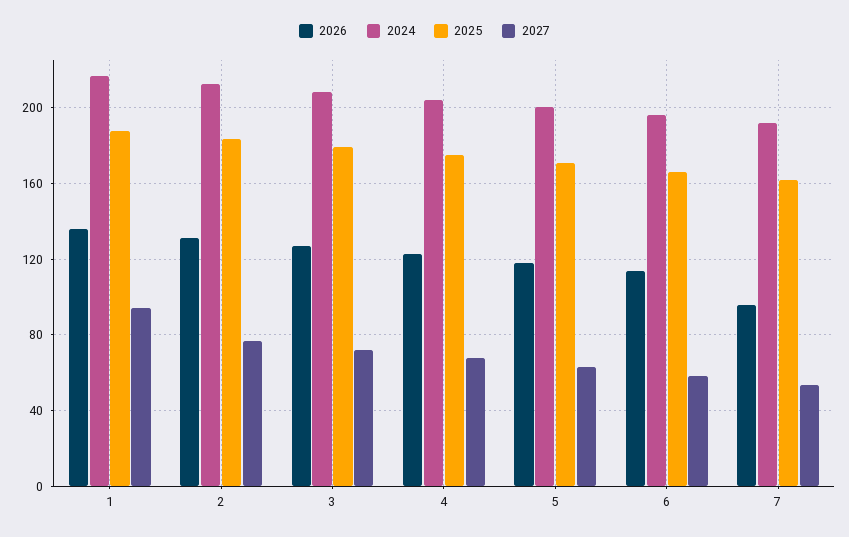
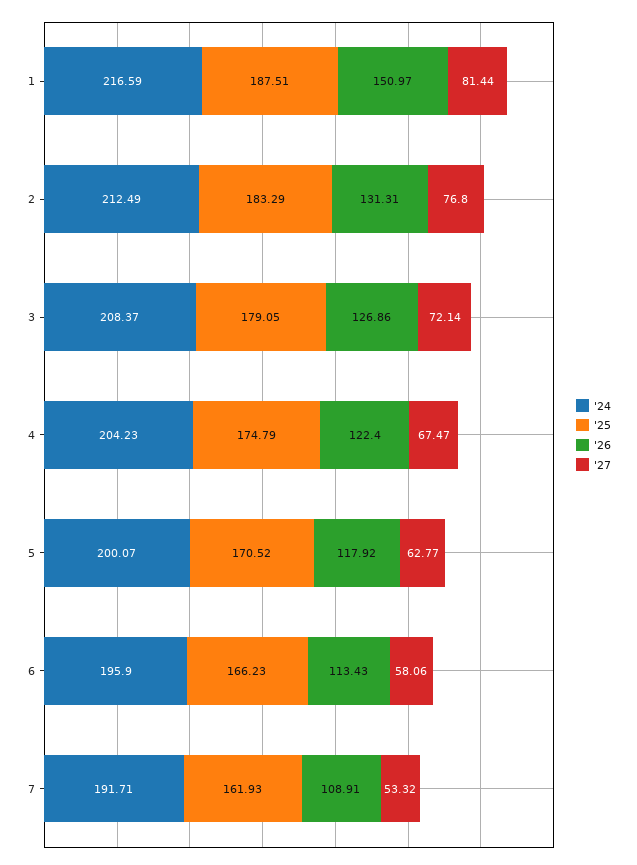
2026, 1: 135 -> 150.97
2027, 1: 95 -> 81.44
2026, 7: 95 -> 108.91

